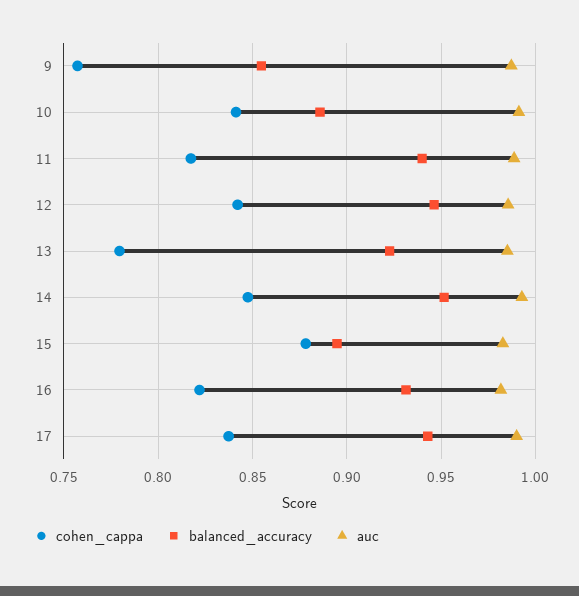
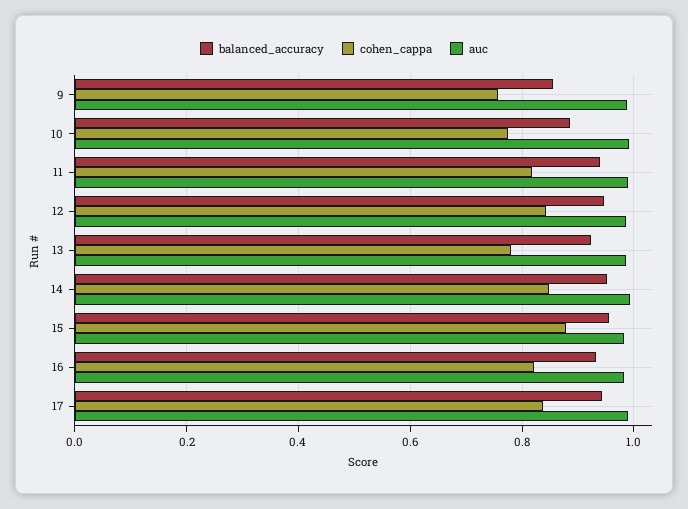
cohen_cappa, 10: 0.84 -> 0.78
balanced_accuracy, 15: 0.895 -> 0.96

